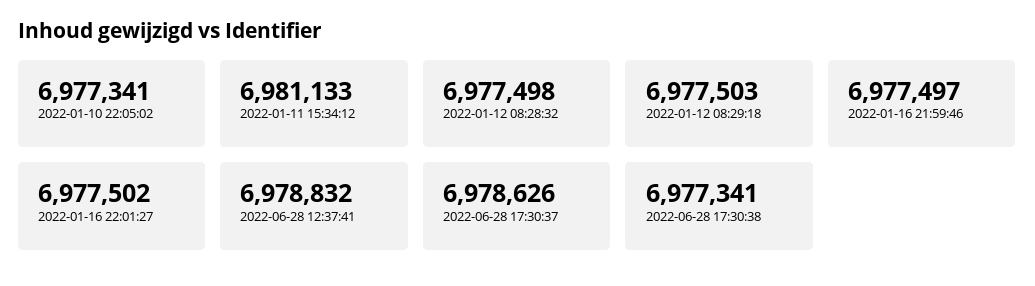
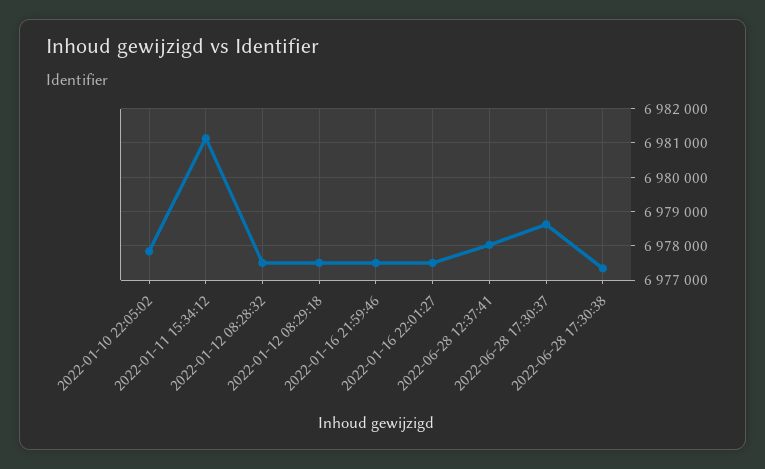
2022-01-10 22:05:02: 6977341 -> 6977800
2022-06-28 12:37:41: 6978832 -> 6978000

